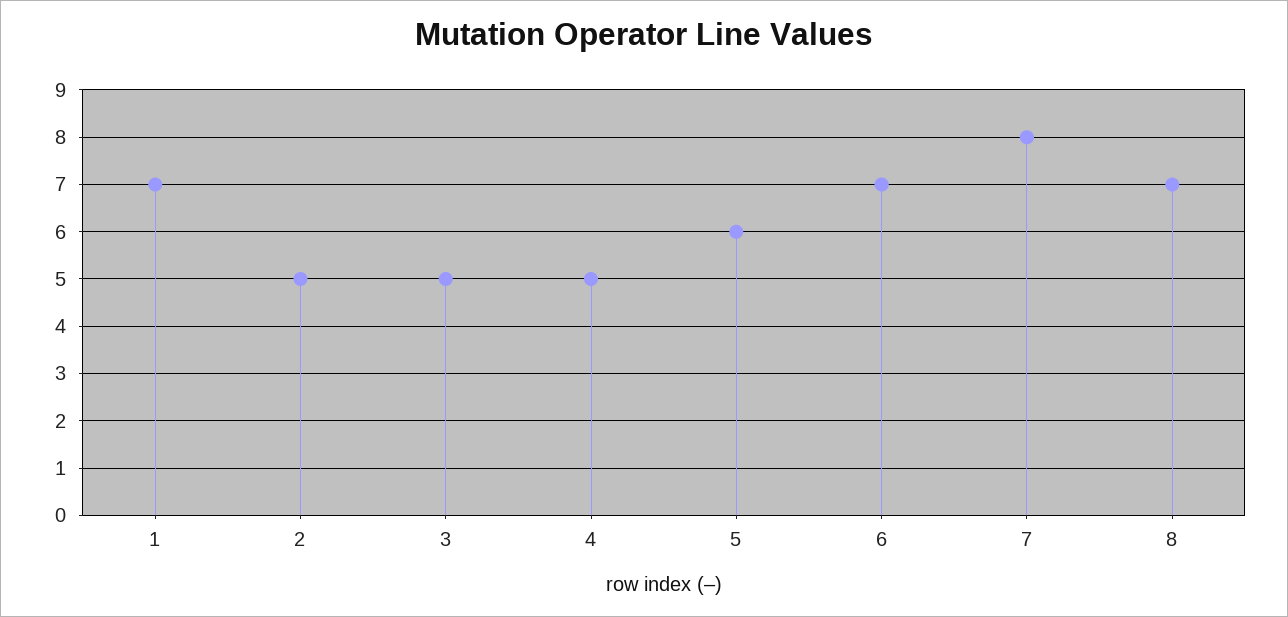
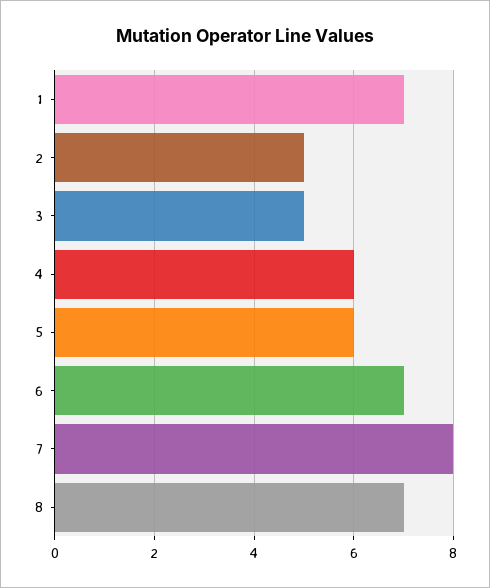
4: 5 -> 6

